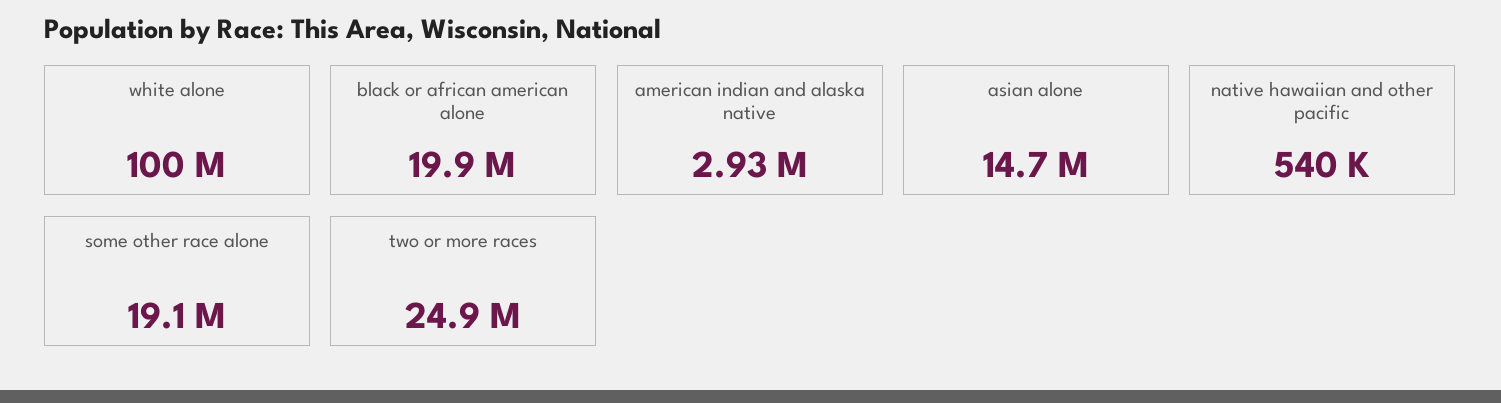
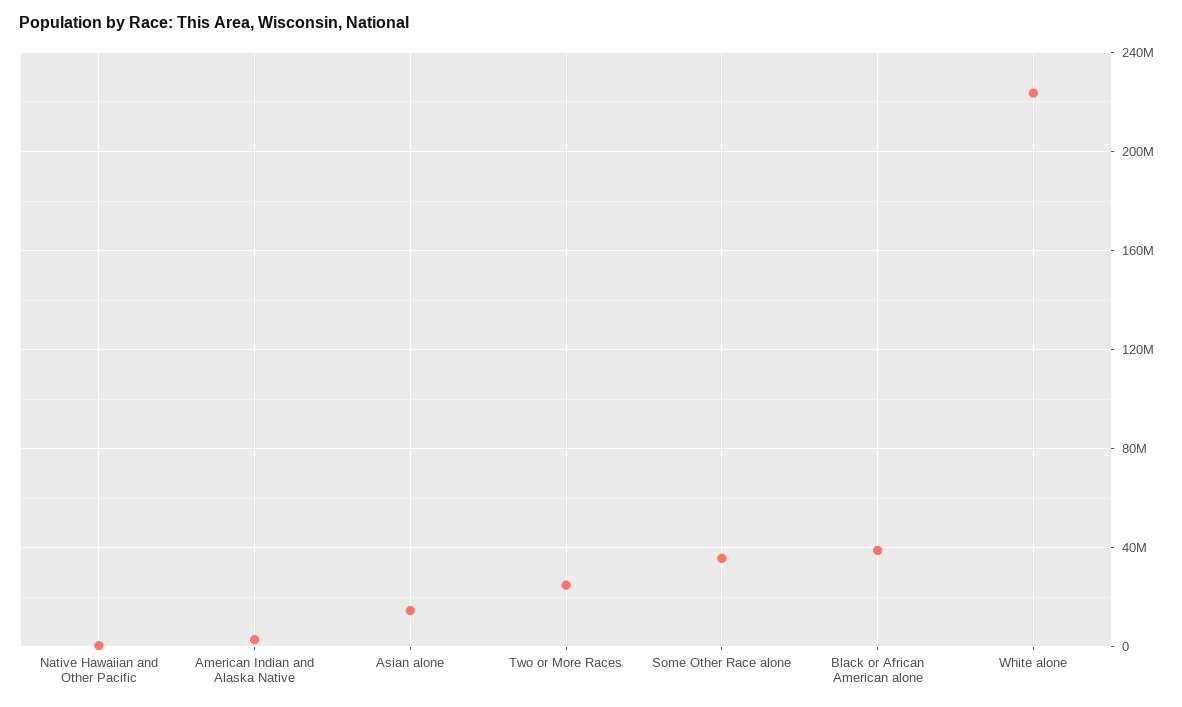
white alone: 100000000 -> 225000000
black or african american alone: 19900000 -> 40000000
some other race alone: 19100000 -> 35000000

